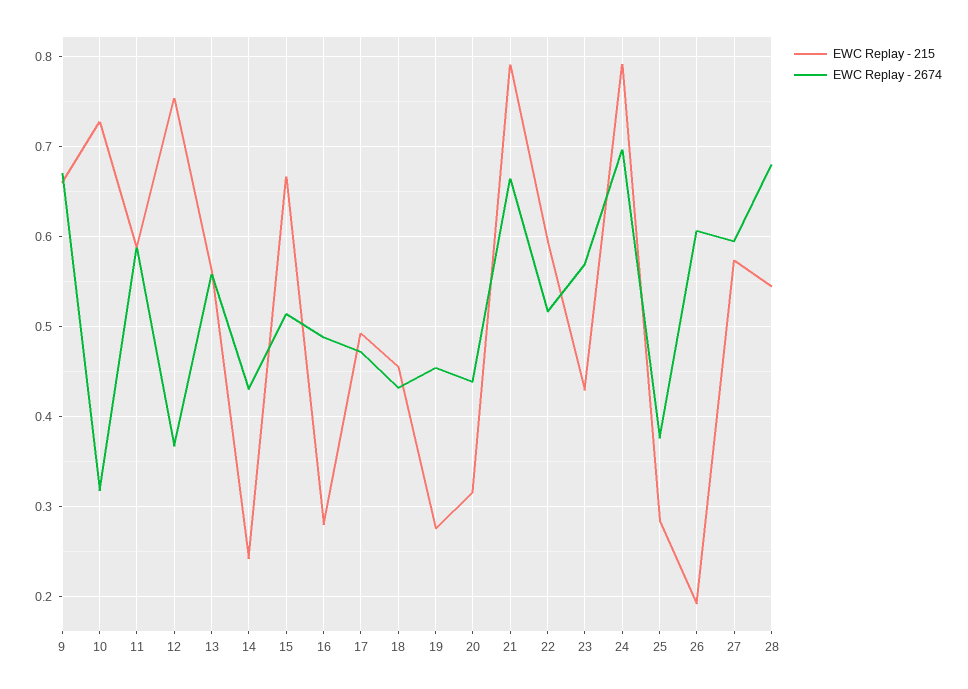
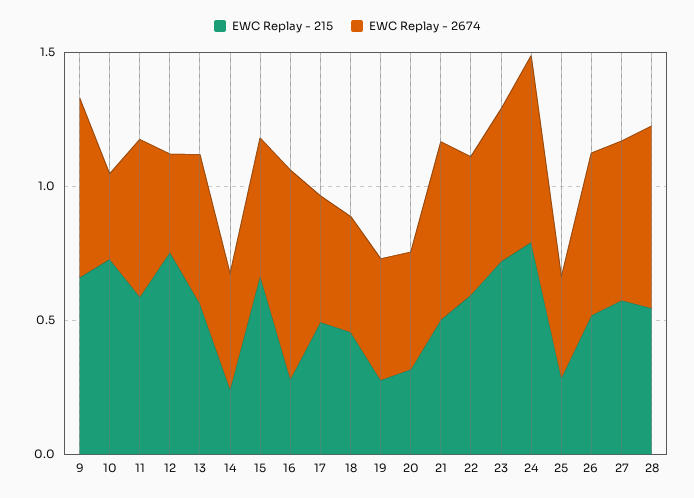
EWC Replay - 2674, 16: 0.49 -> 0.8
EWC Replay - 215, 21: 0.79 -> 0.5
EWC Replay - 215, 23: 0.43 -> 0.7
EWC Replay - 215, 26: 0.19 -> 0.5

